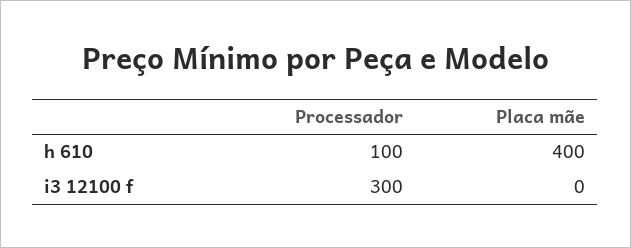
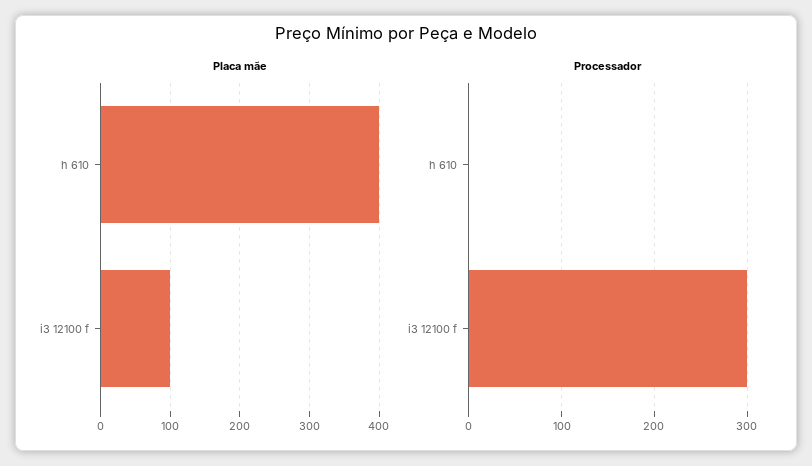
Processador, h 610: 100 -> 0
Placa mãe, i3 12100 f: 0 -> 100

